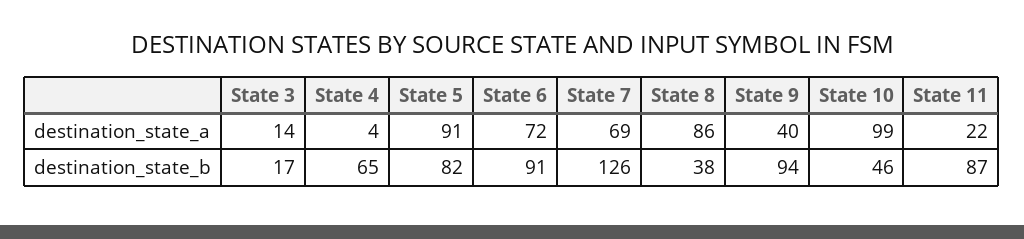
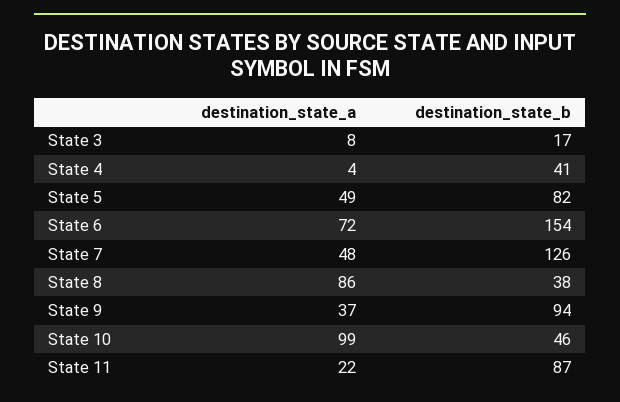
State 3, destination_state_a: 14 -> 8
State 5, destination_state_a: 91 -> 49
State 7, destination_state_a: 69 -> 48
State 9, destination_state_a: 40 -> 37
State 4, destination_state_b: 65 -> 41
State 6, destination_state_b: 91 -> 154

